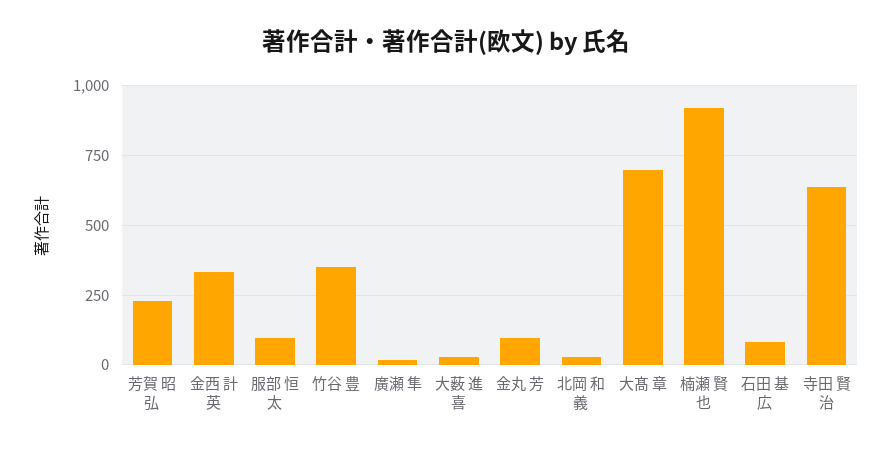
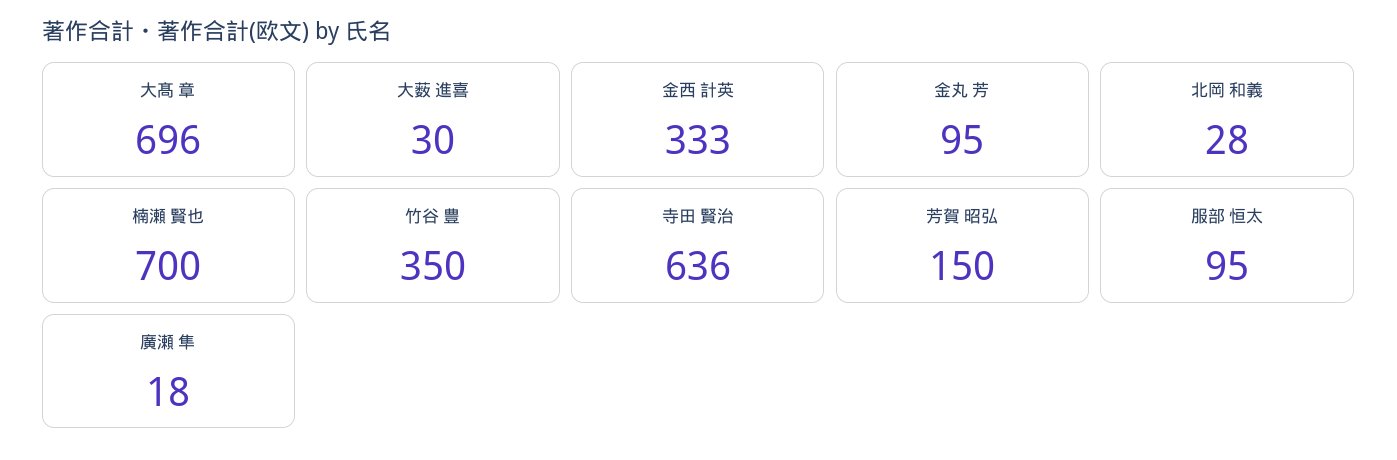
芳賀 昭弘: 225 -> 150
楠瀬 賢也: 925 -> 700
石田 基広: 75 -> none

